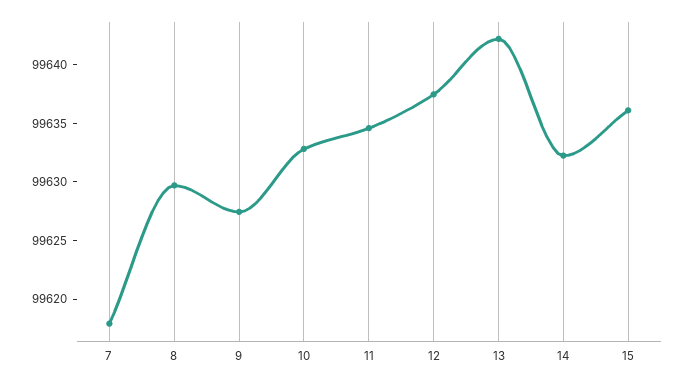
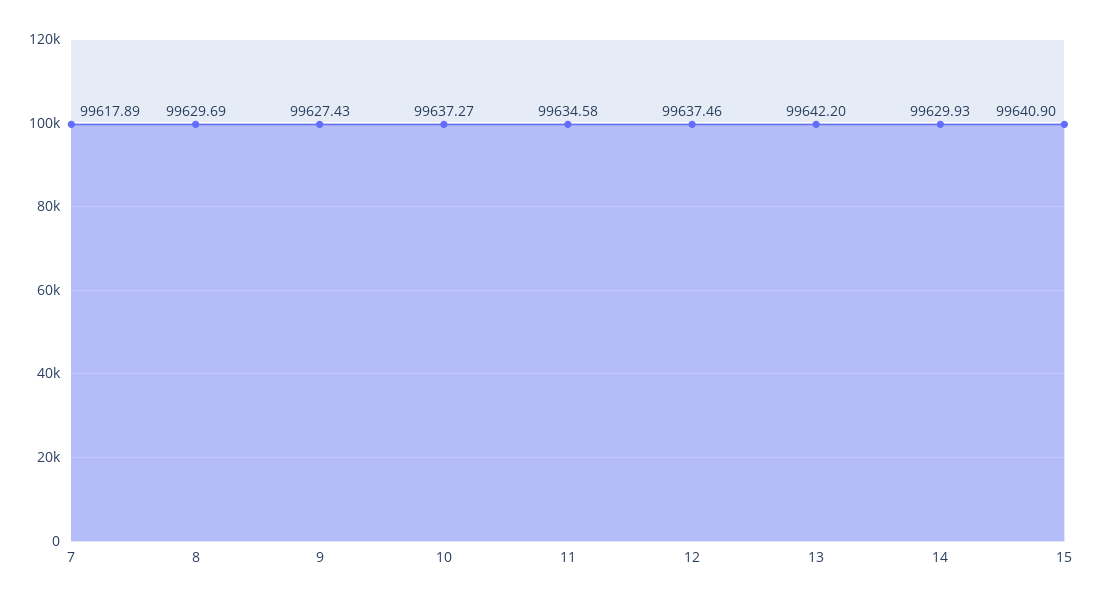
10: 99633 -> 99637.27
14: 99632 -> 99629.93
15: 99636 -> 99640.9

